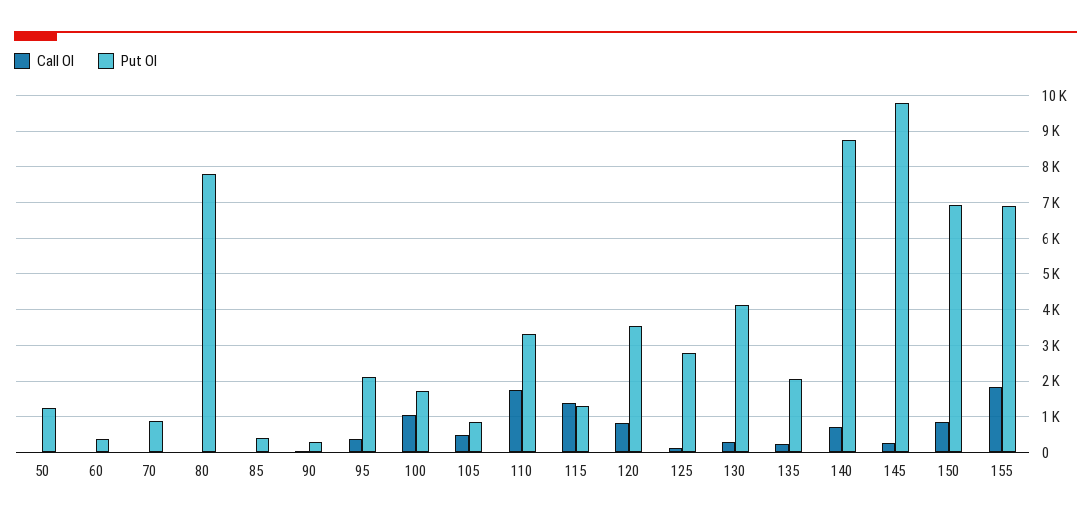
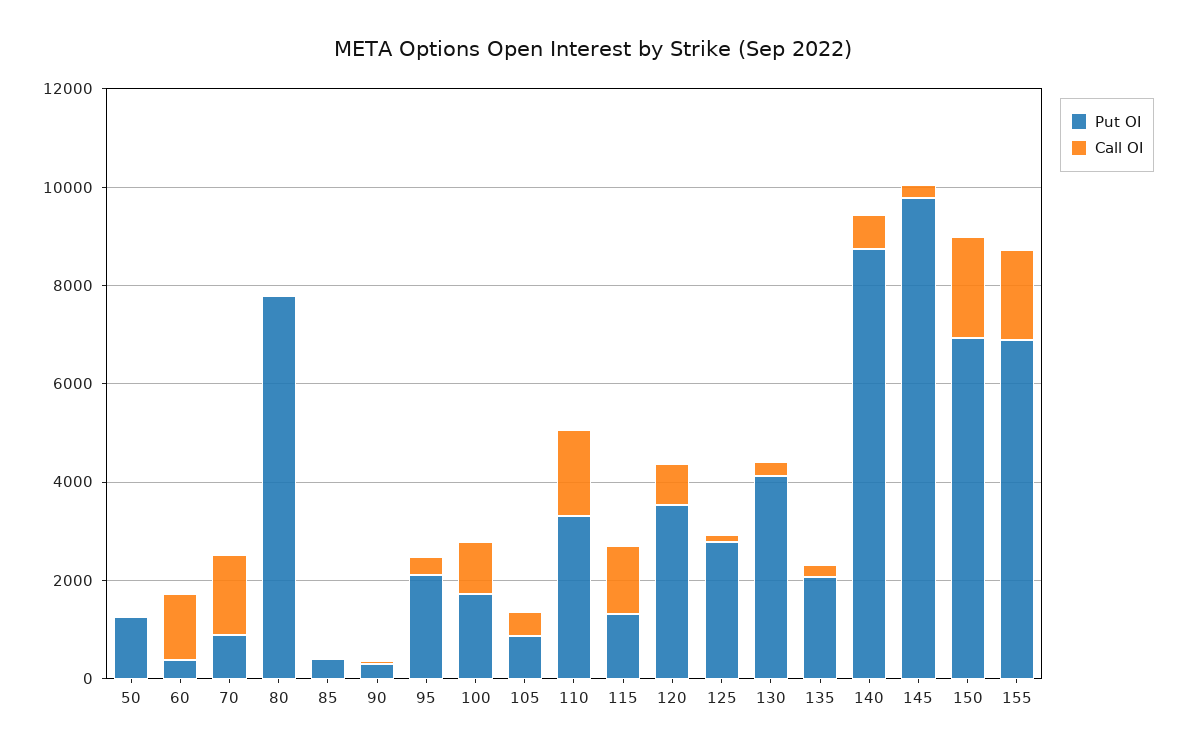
Call OI, 60: 0 -> 1500
Call OI, 70: 0 -> 1500
Call OI, 150: 800 -> 2000

